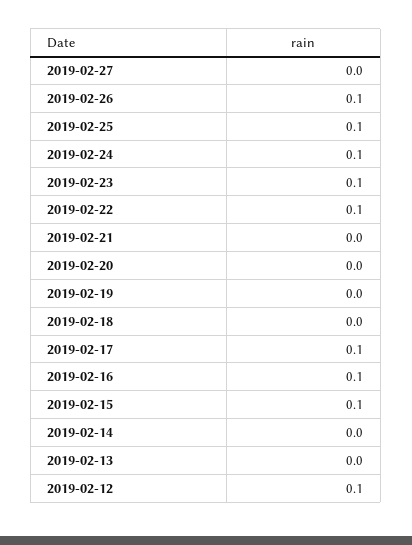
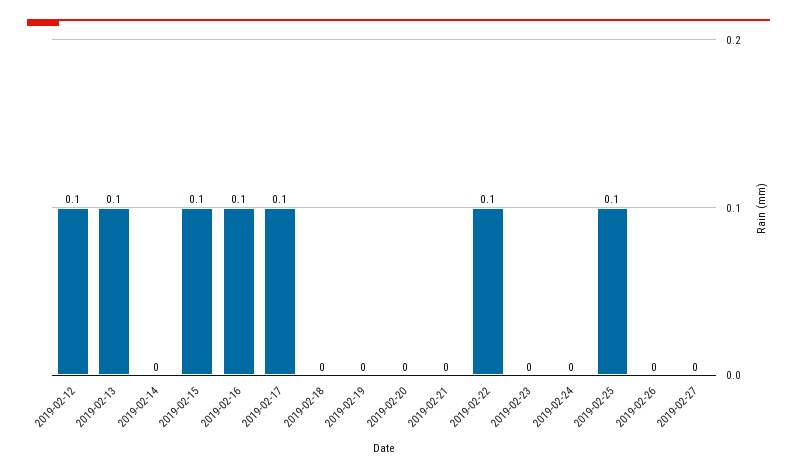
2019-02-26: 0.1 -> 0
2019-02-24: 0.1 -> 0
2019-02-23: 0.1 -> 0
2019-02-13: 0 -> 0.1

